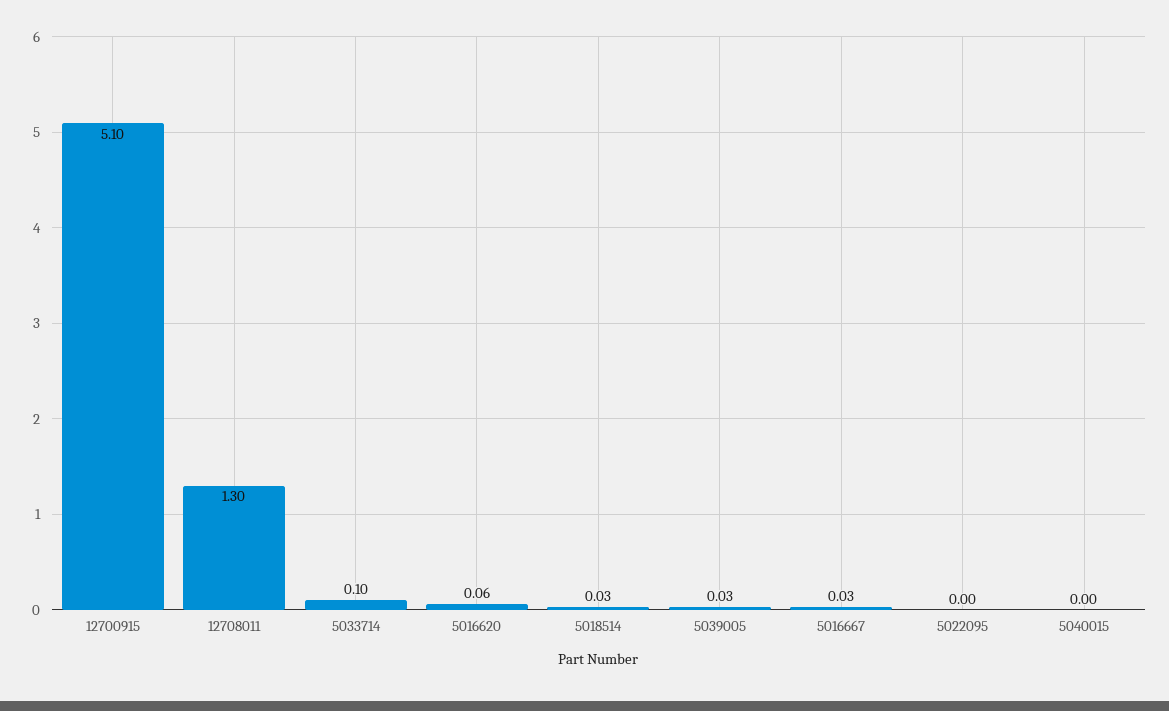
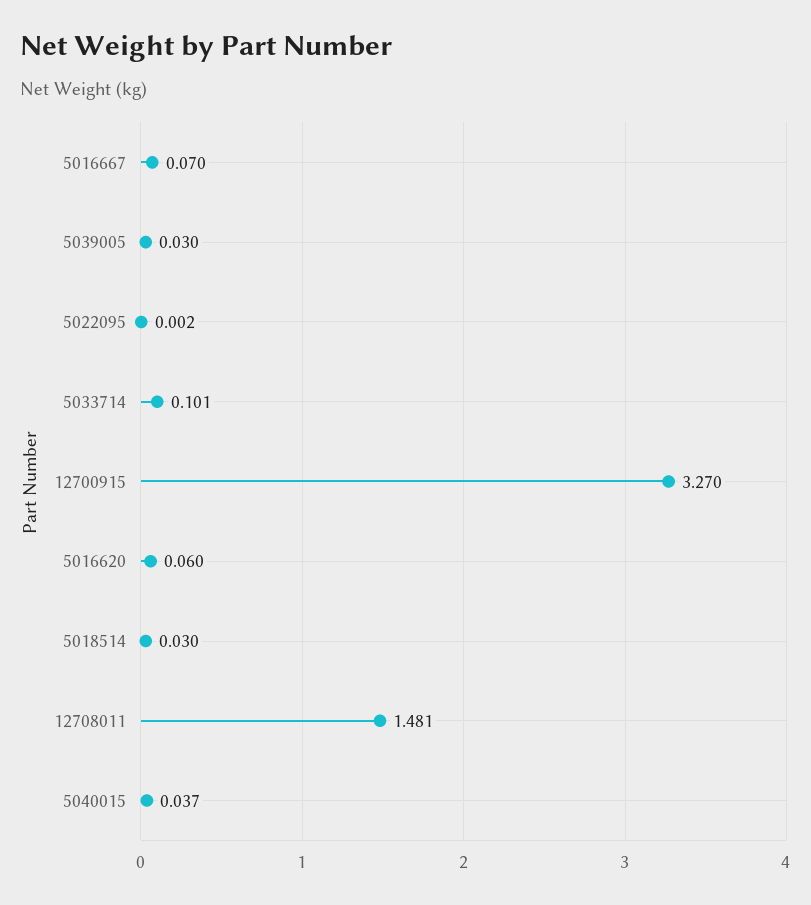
12700915: 5.1 -> 3.27
12708011: 1.3 -> 1.481
5016667: 0.03 -> 0.07
5040015: 0 -> 0.037

